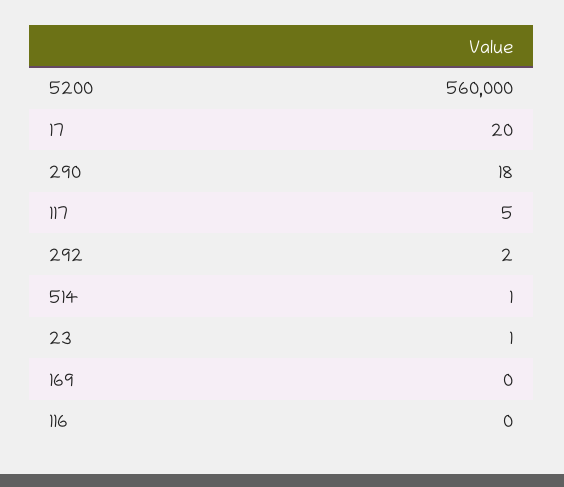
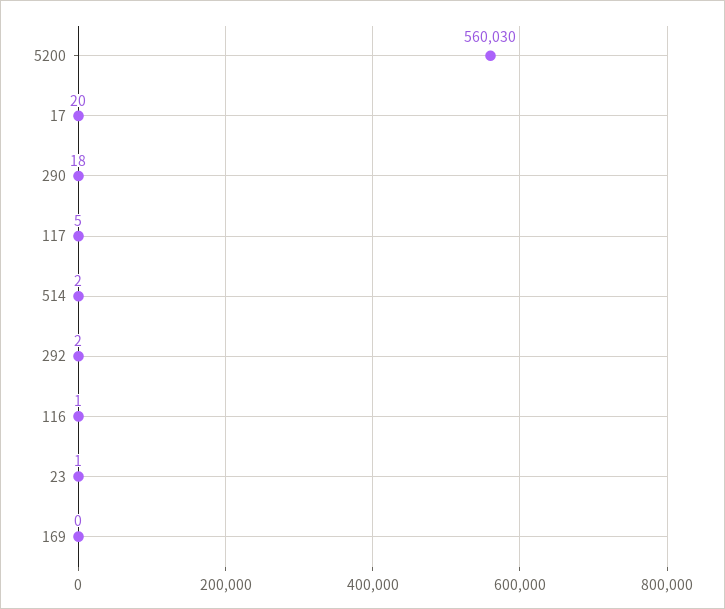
5200: 560000 -> 560030
514: 1 -> 2
116: 0 -> 1

